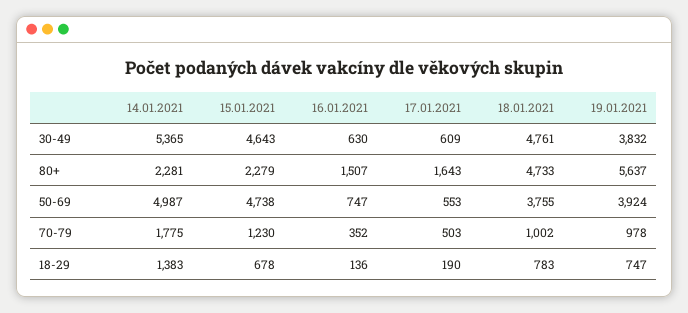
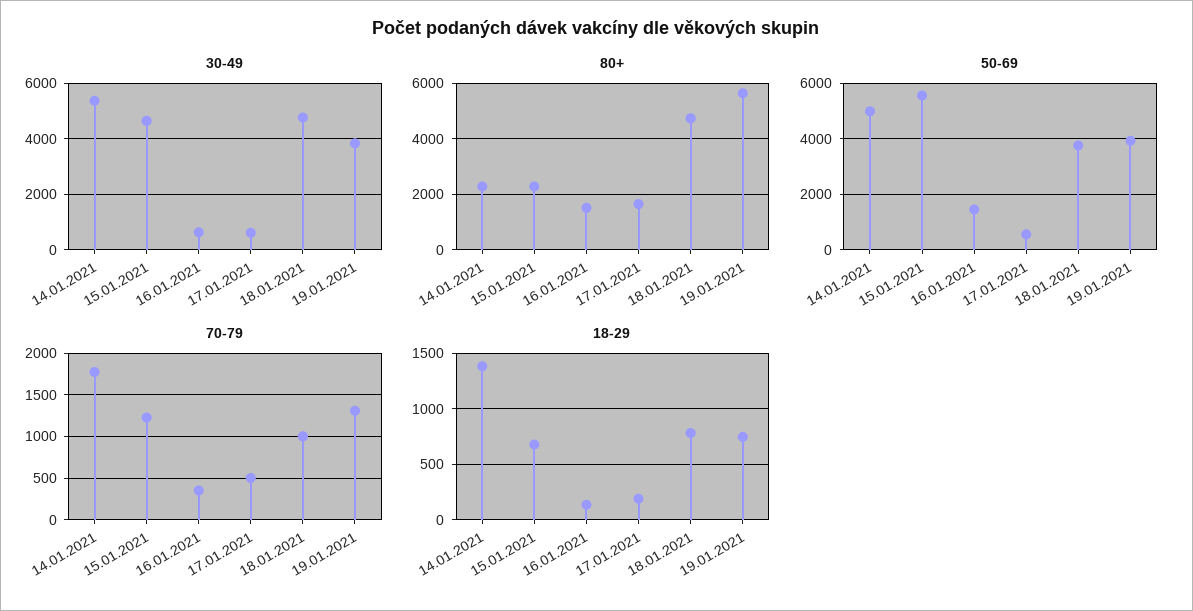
50-69, 15.01.2021: 4738 -> 5500
50-69, 16.01.2021: 747 -> 1500
70-79, 19.01.2021: 978 -> 1300

